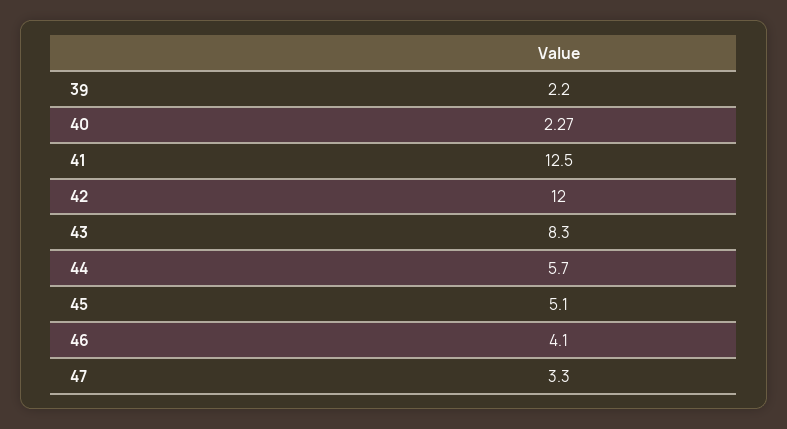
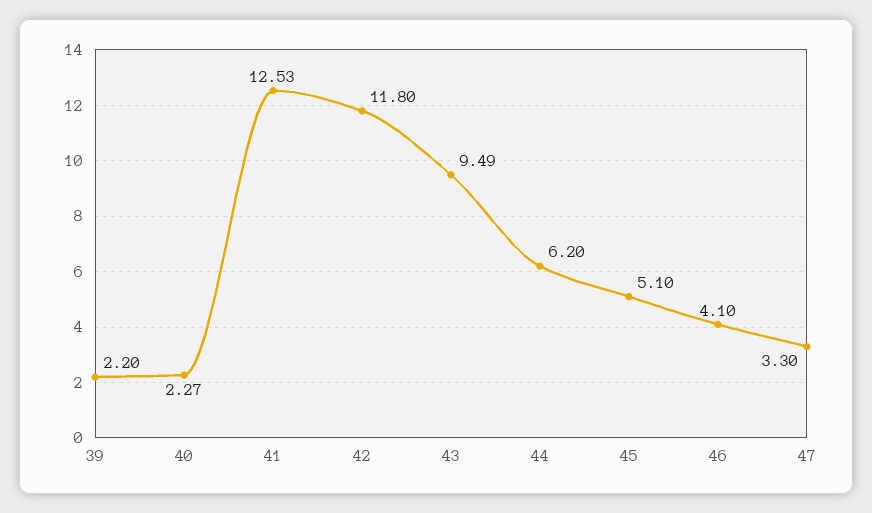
41: 12.5 -> 12.53
42: 12 -> 11.8
43: 8.3 -> 9.49
44: 5.7 -> 6.2

